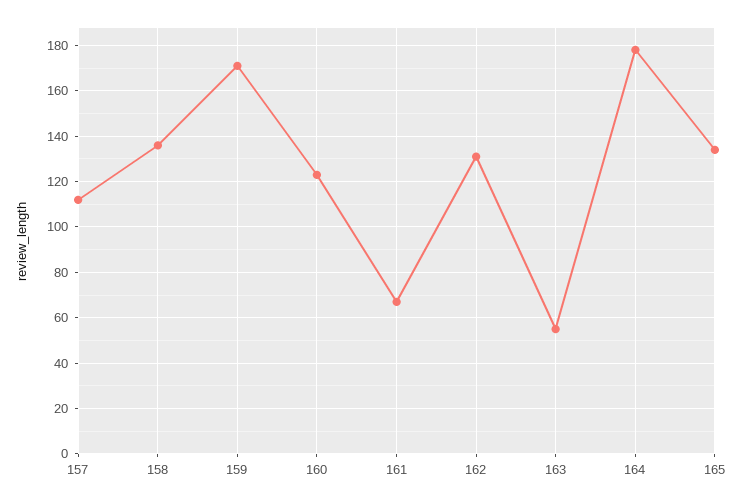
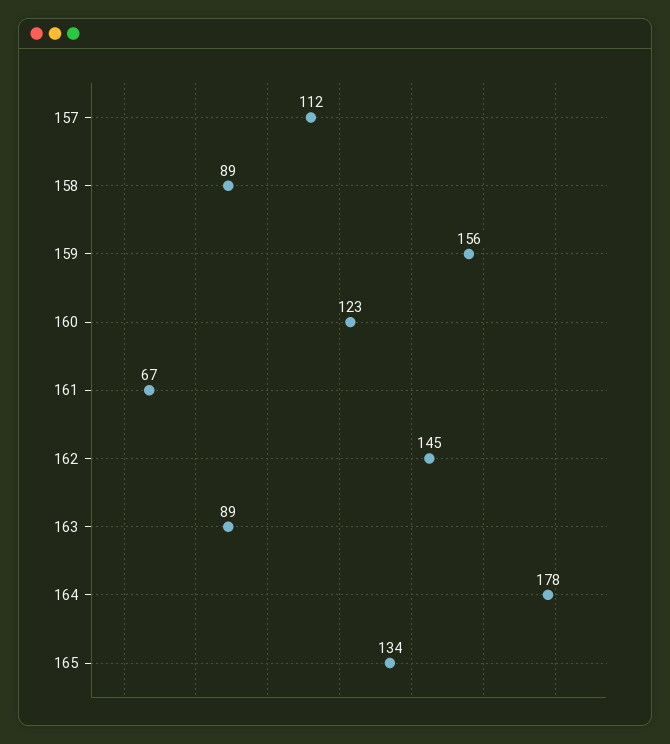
158: 135 -> 89
159: 170 -> 156
162: 130 -> 145
163: 55 -> 89

